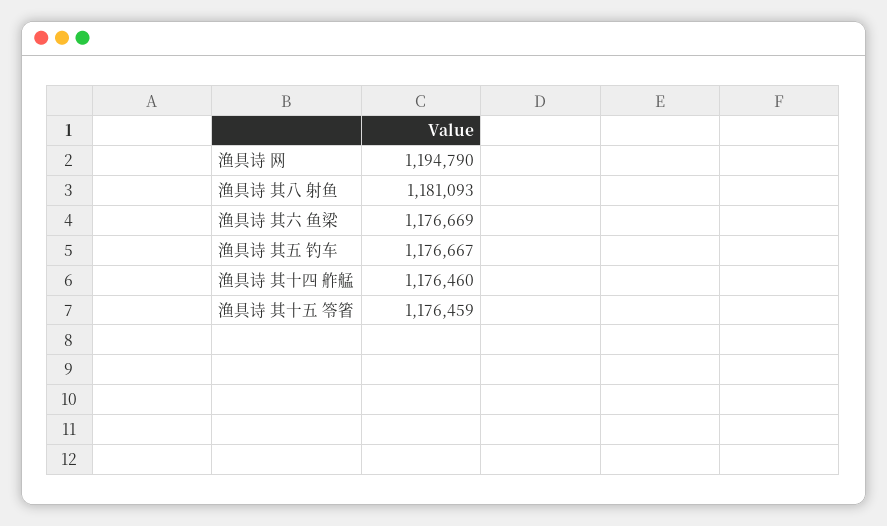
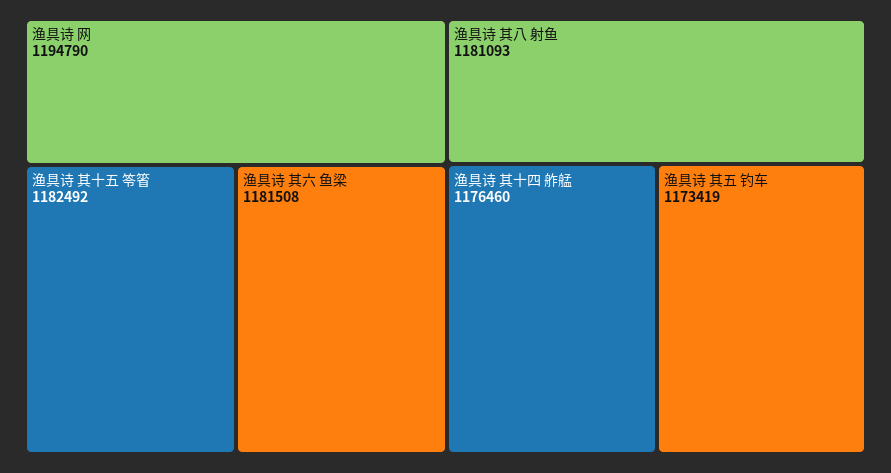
渔具诗 其六 鱼梁: 1176669 -> 1181508
渔具诗 其五 钓车: 1176667 -> 1173419
渔具诗 其十五 笭箵: 1176459 -> 1182492

